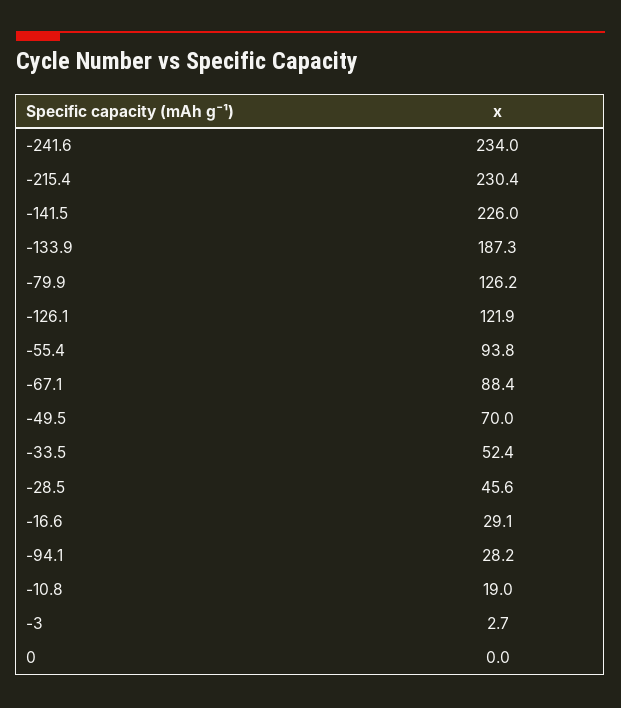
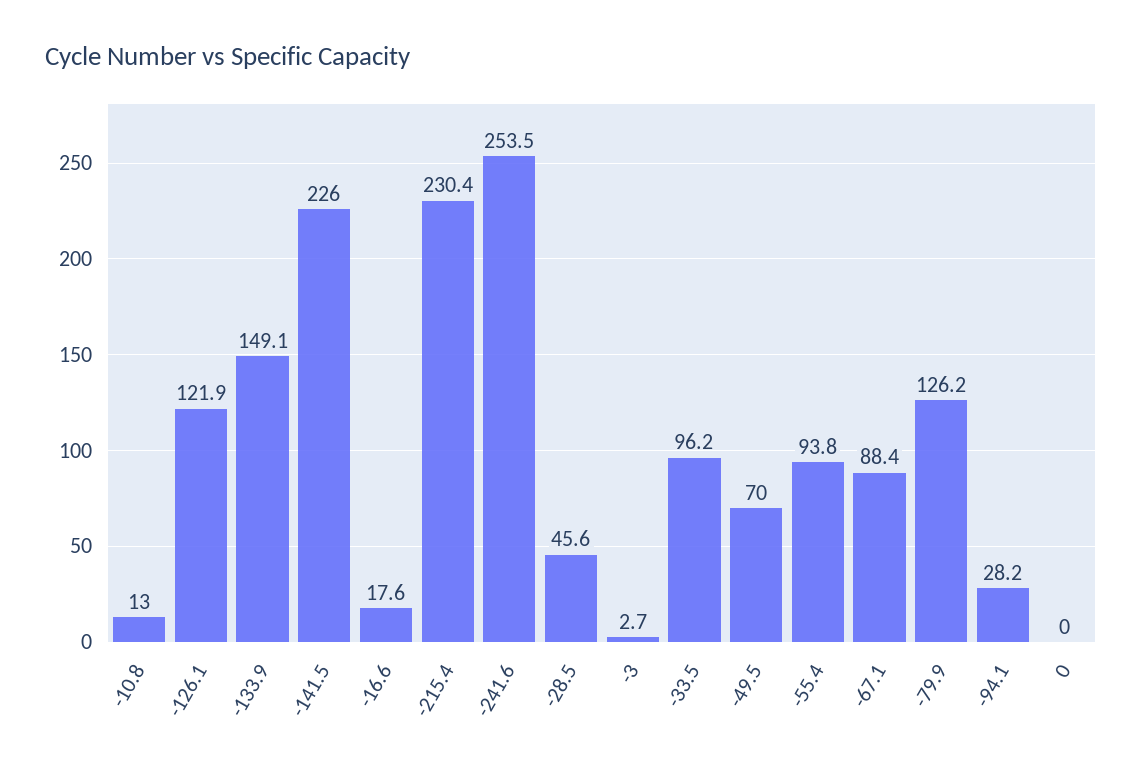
-241.6: 234 -> 253.5
-133.9: 187.3 -> 149.1
-33.5: 52.4 -> 96.2
-16.6: 29.1 -> 17.6
-10.8: 19 -> 13

